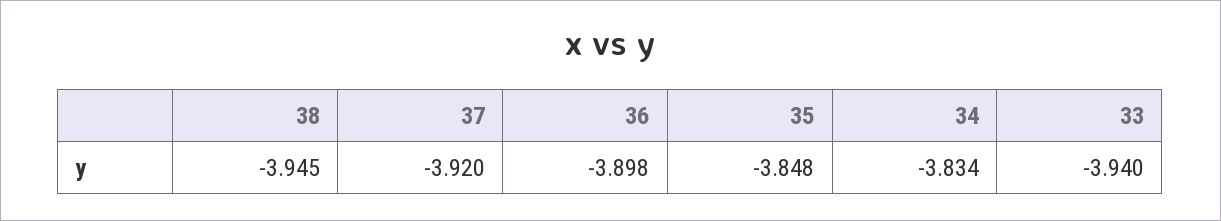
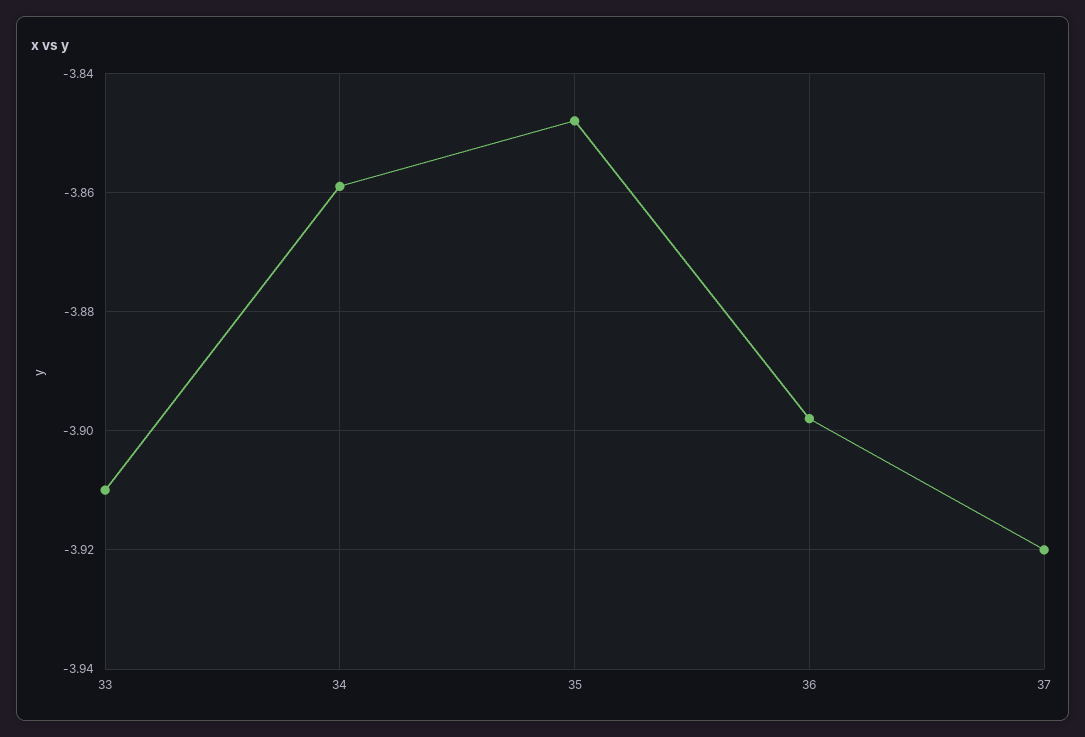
38: -3.945 -> none
34: -3.834 -> -3.86
33: -3.94 -> -3.91

